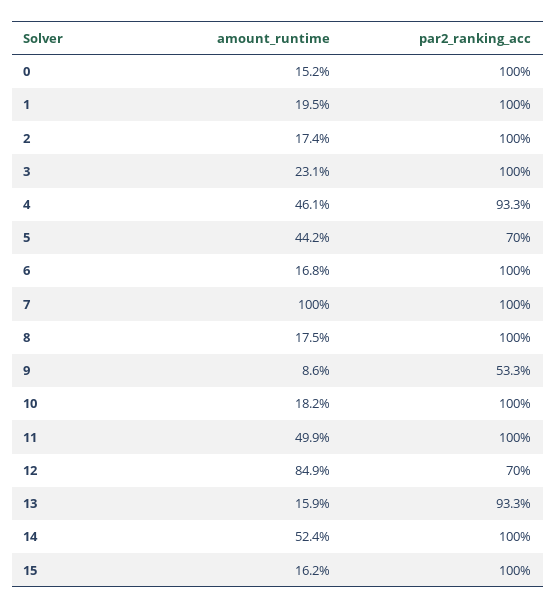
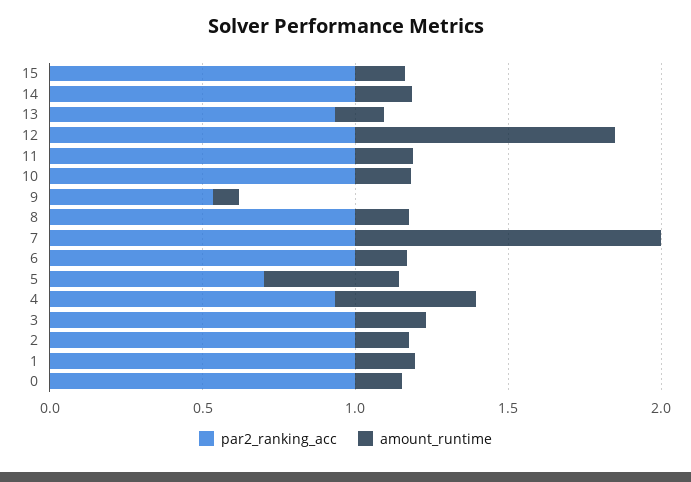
amount_runtime, 11: 0.499 -> 0.2
par2_ranking_acc, 12: 0.7 -> 1
amount_runtime, 14: 0.524 -> 0.2

